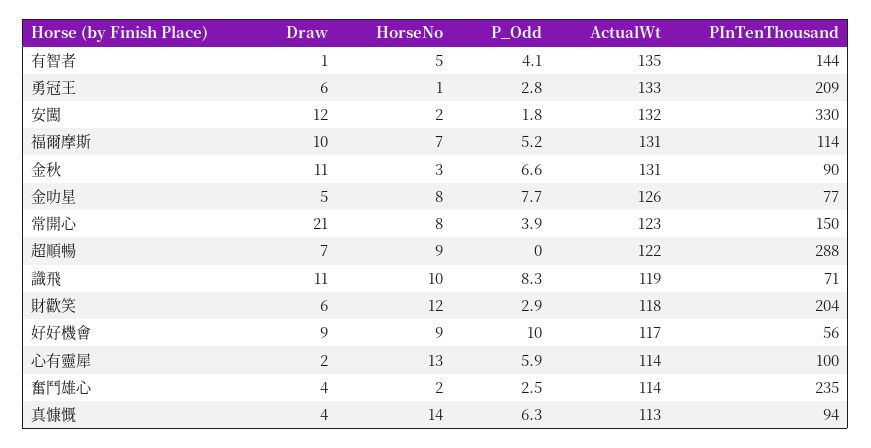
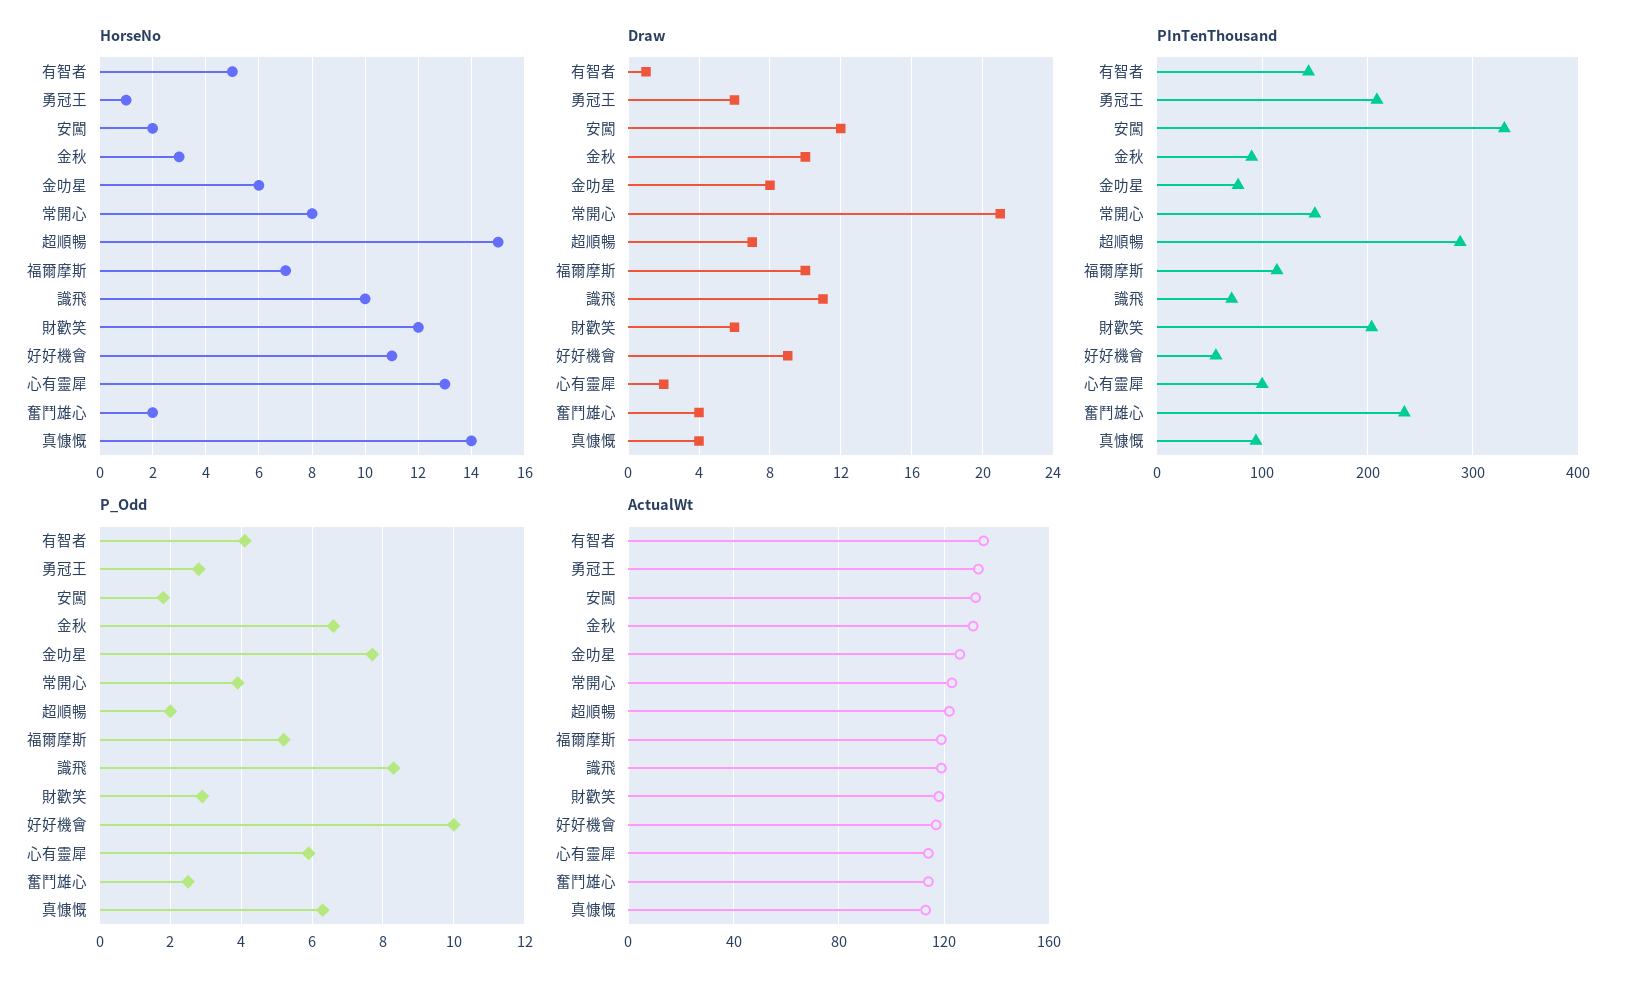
ActualWt, 福爾摩斯: 131 -> 120
Draw, 金秋: 11 -> 10
Draw, 金叻星: 5 -> 8
HorseNo, 金叻星: 8 -> 6
HorseNo, 超順暢: 9 -> 15
P_Odd, 超順暢: 0 -> 2
HorseNo, 好好機會: 9 -> 11

